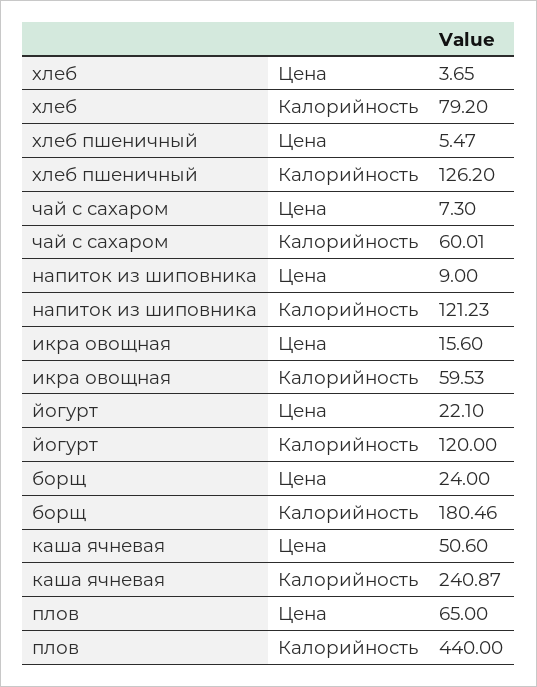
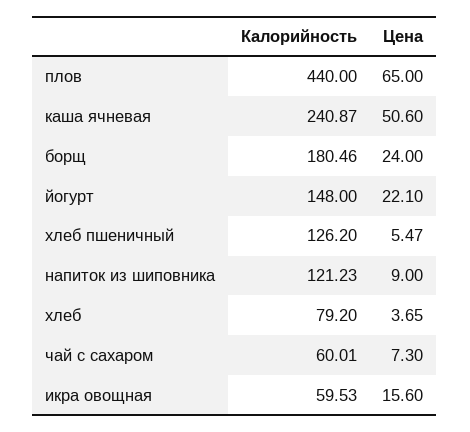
йогурт, Калорийность: 120 -> 148

